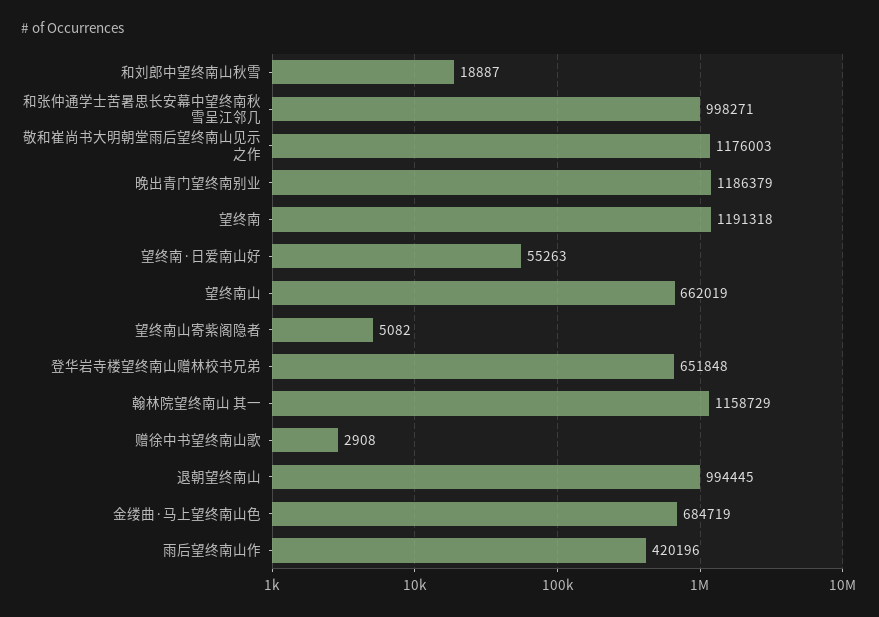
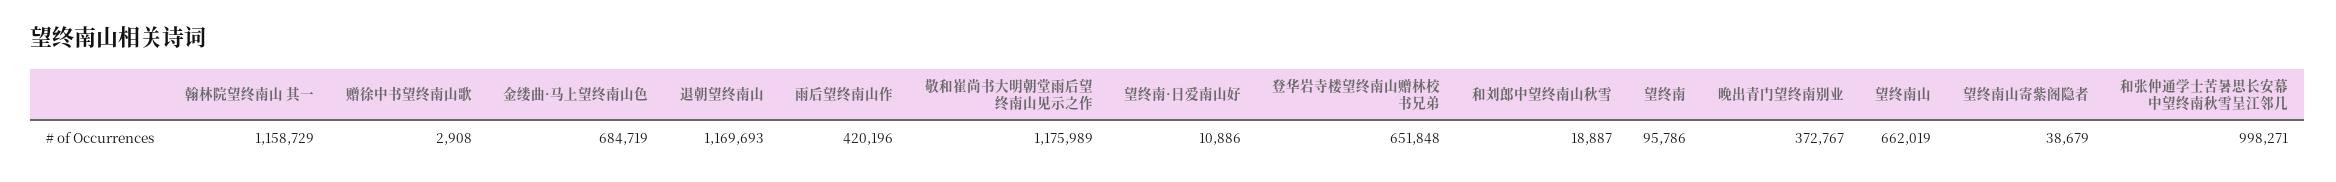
敬和崔尚书大明朝堂雨后望终南山见示之作: 1176003 -> 1175989
晚出青门望终南别业: 1186379 -> 372767
望终南: 1191318 -> 95786
望终南·日爱南山好: 55263 -> 10886
望终南山寄紫阁隐者: 5082 -> 38679
退朝望终南山: 994445 -> 1169693

